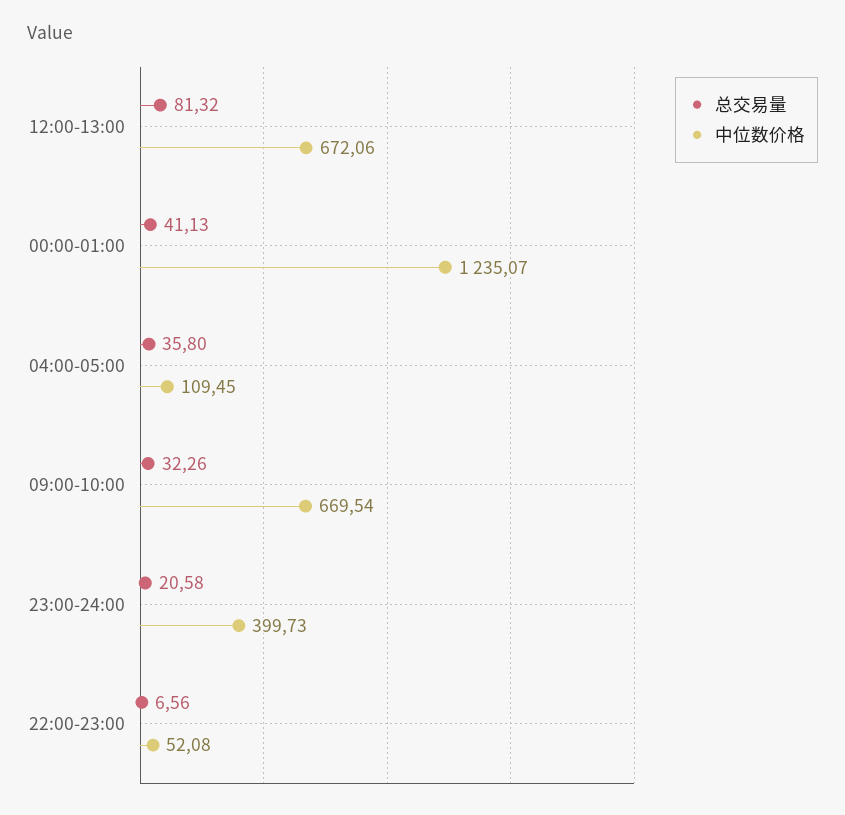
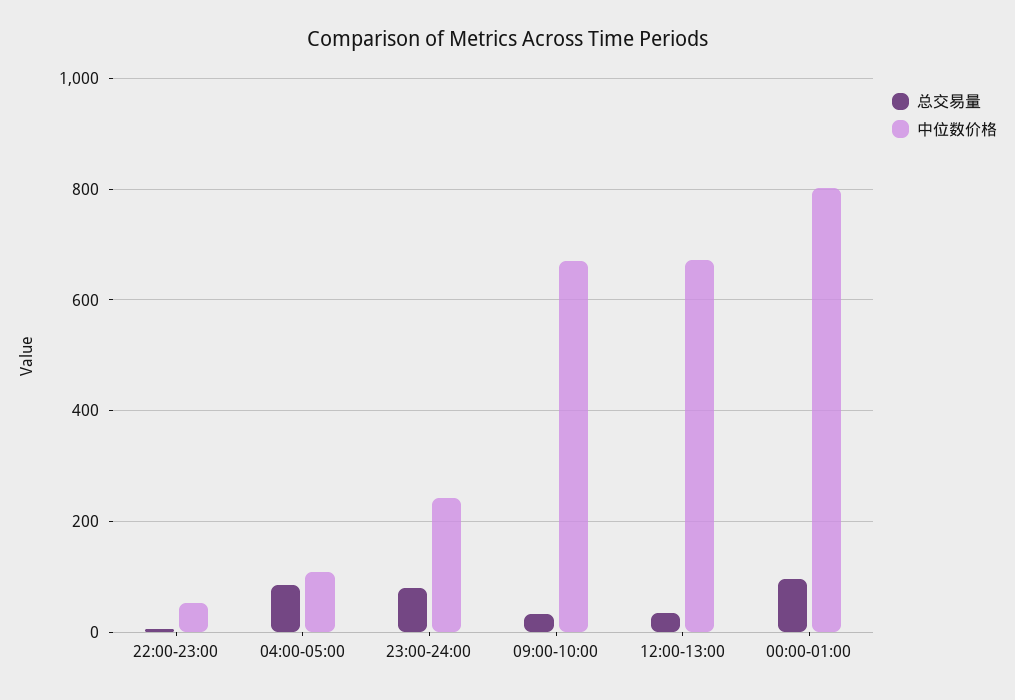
总交易量, 12:00-13:00: 81.32 -> 40
总交易量, 00:00-01:00: 41.13 -> 100
中位数价格, 00:00-01:00: 1235.07 -> 800
总交易量, 04:00-05:00: 35.8 -> 80
总交易量, 23:00-24:00: 20.58 -> 80
中位数价格, 23:00-24:00: 399.73 -> 240

